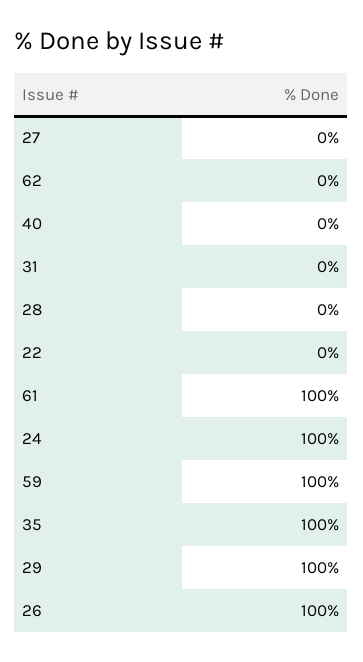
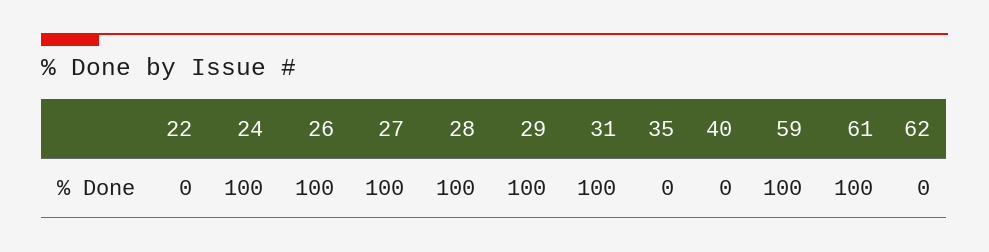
27: 0 -> 100
31: 0 -> 100
28: 0 -> 100
35: 100 -> 0

